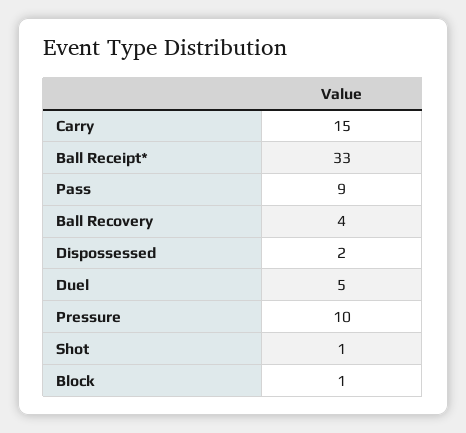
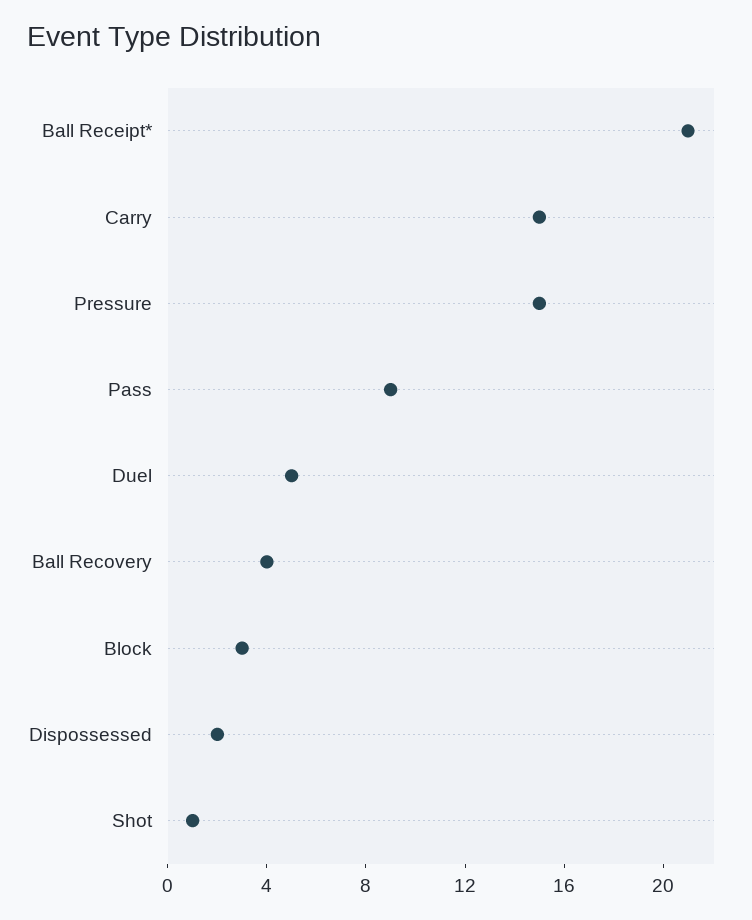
Ball Receipt*: 33 -> 21
Pressure: 10 -> 15
Block: 1 -> 3

